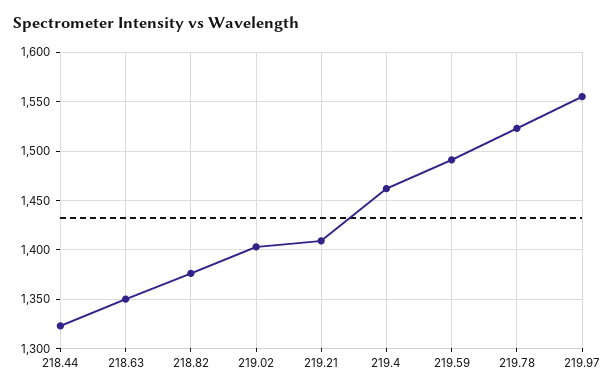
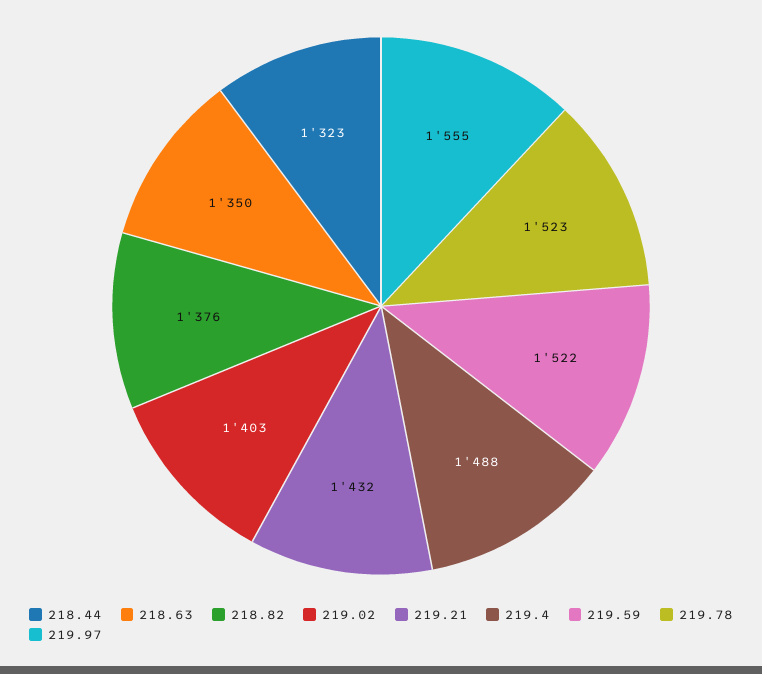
219.21: 1410 -> 1432
219.4: 1460 -> 1488
219.59: 1490 -> 1522

